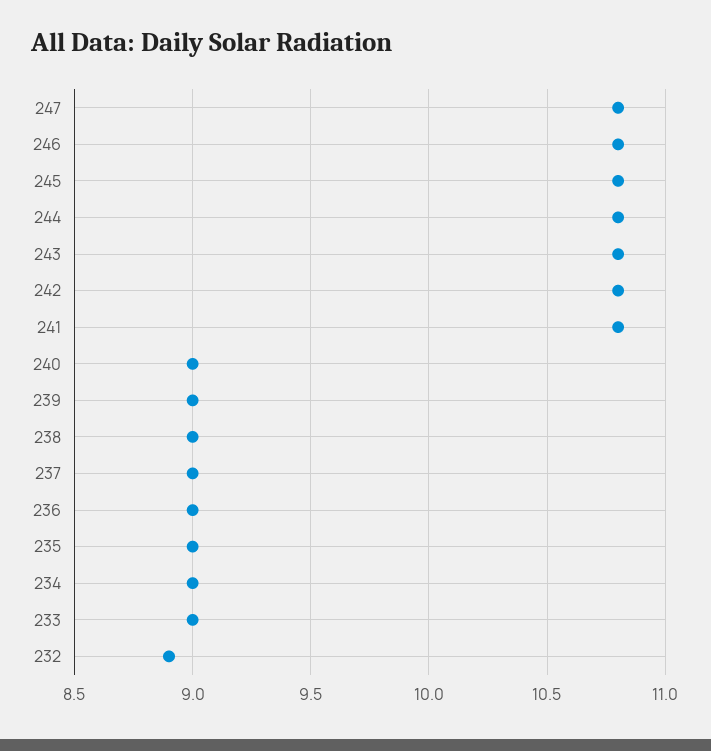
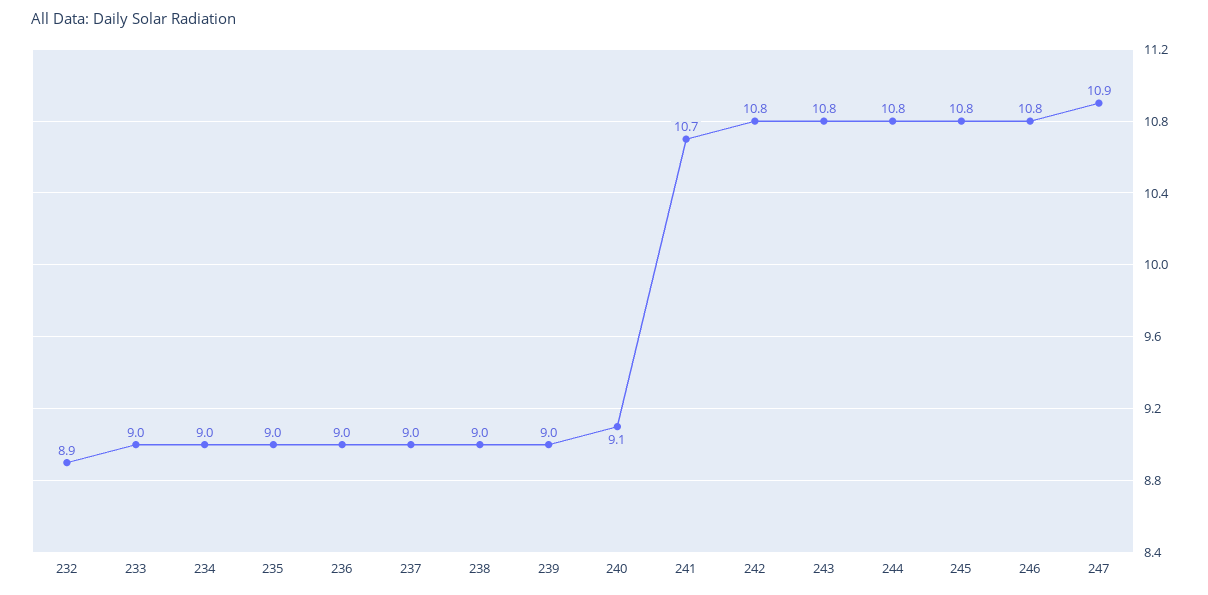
247: 10.8 -> 10.9
241: 10.8 -> 10.7
240: 9 -> 9.1

